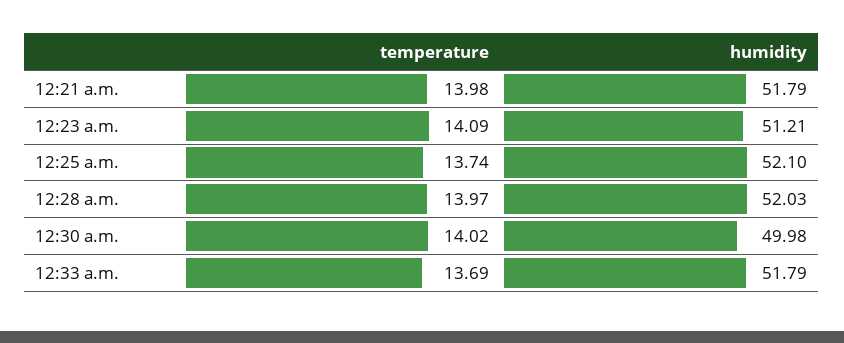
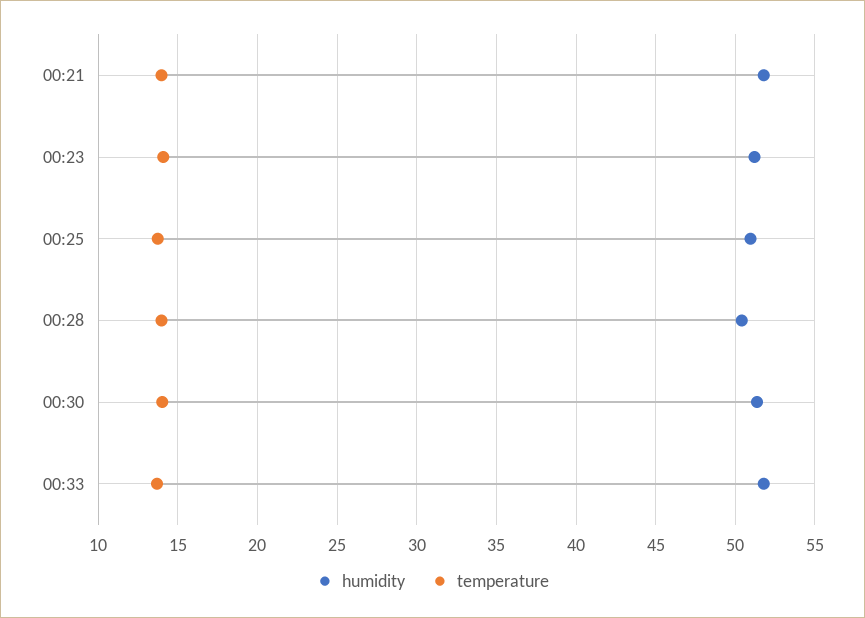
humidity, 12:25 a.m.: 52.1 -> 51
humidity, 12:28 a.m.: 52.03 -> 50.5
humidity, 12:30 a.m.: 49.98 -> 51.5

